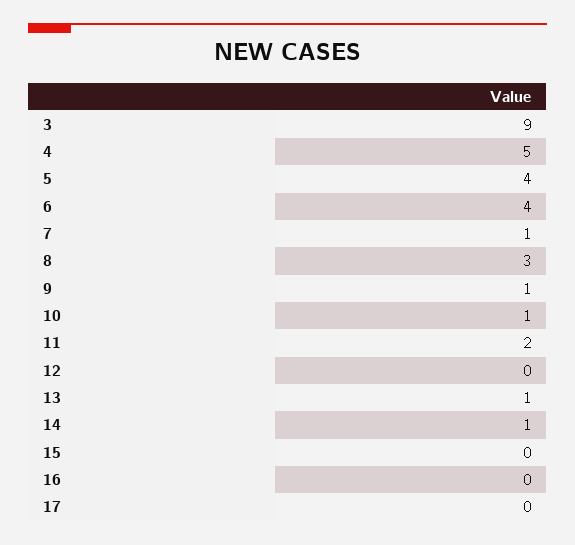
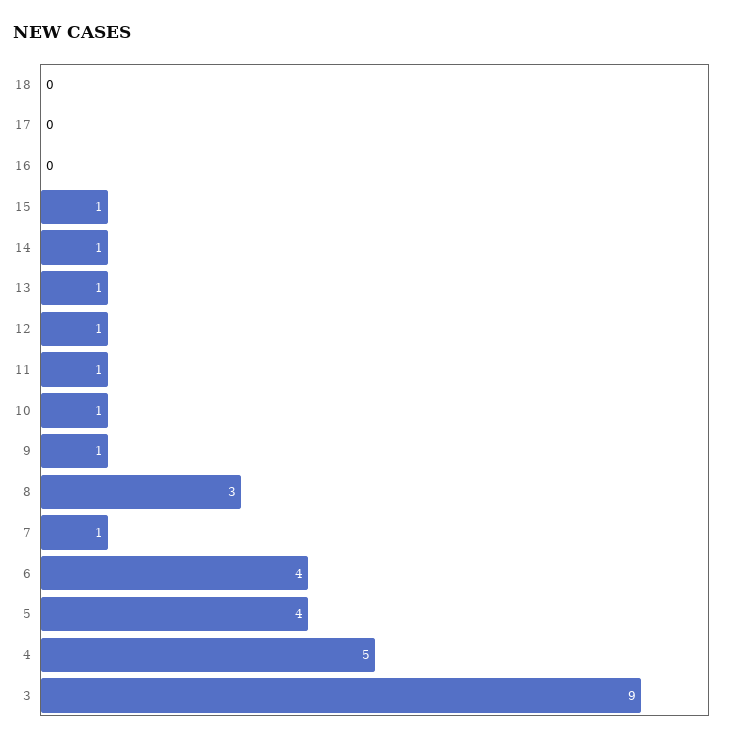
11: 2 -> 1
12: 0 -> 1
15: 0 -> 1
18: none -> 0

